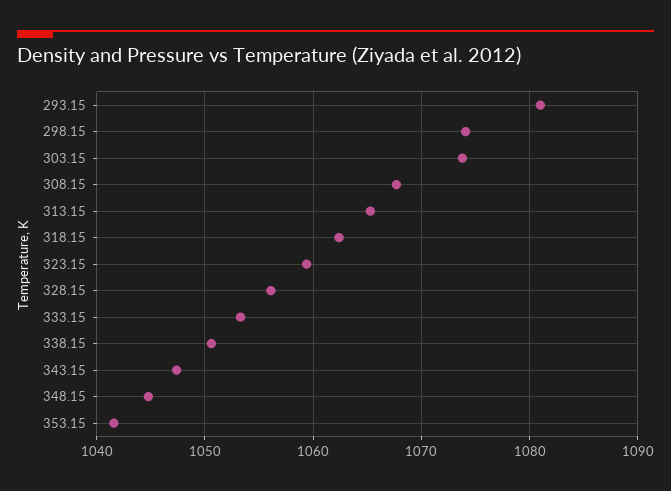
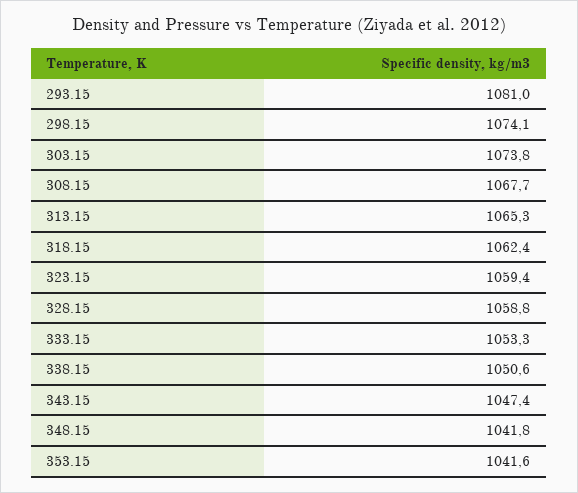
328.15: 1056 -> 1058.8
348.15: 1045 -> 1041.8

